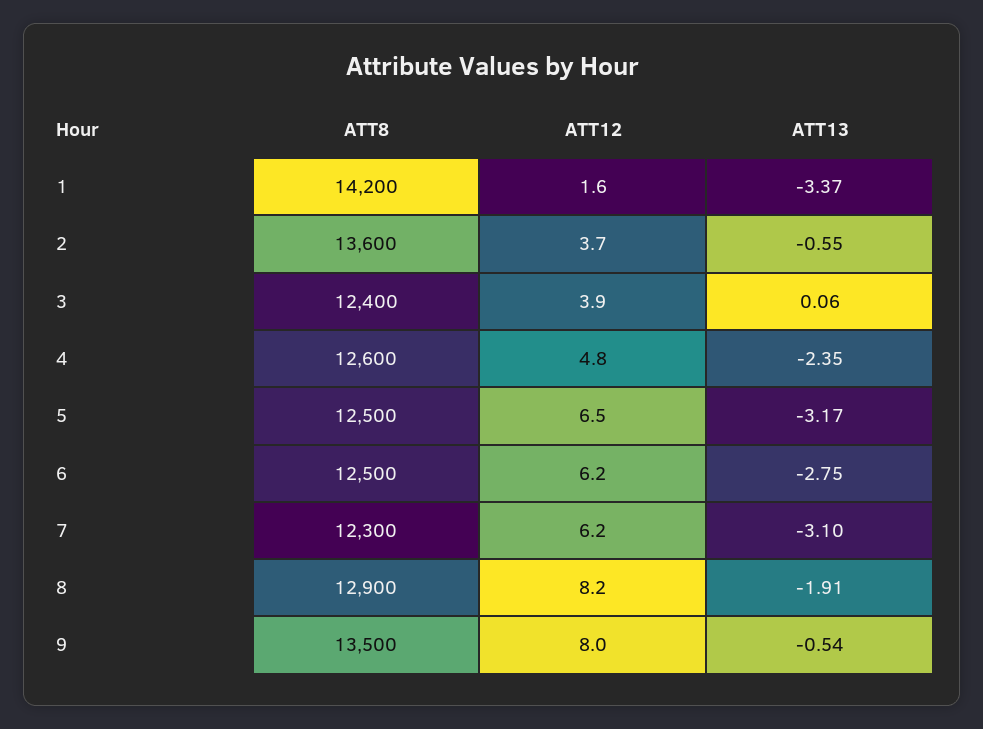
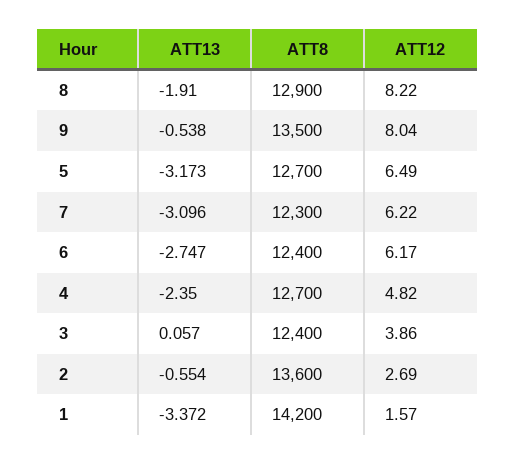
ATT12, 2: 3.7 -> 2.69
ATT8, 4: 12600 -> 12700
ATT8, 5: 12500 -> 12700
ATT8, 6: 12500 -> 12400

